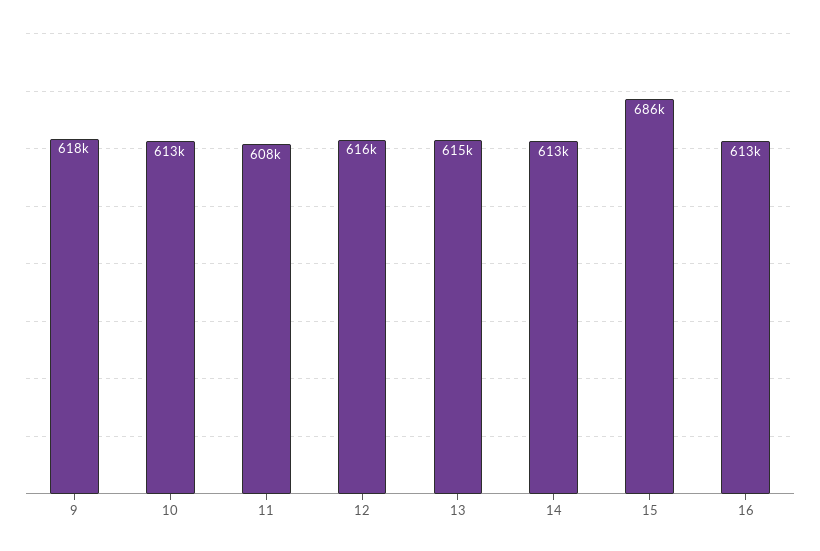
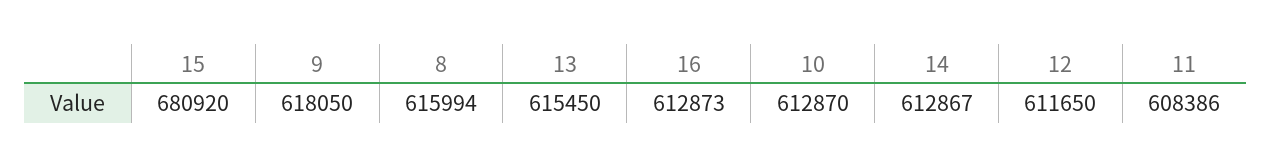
12: 616000 -> 611650
15: 686000 -> 680920
8: none -> 615994

